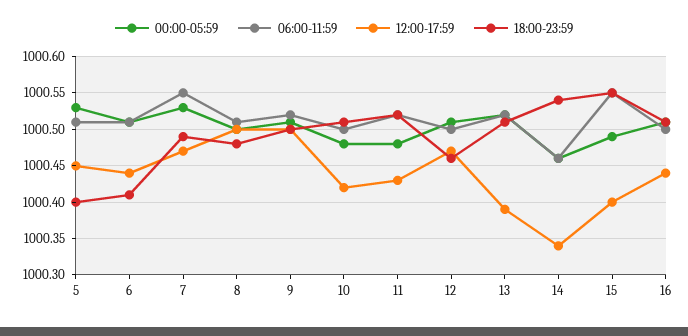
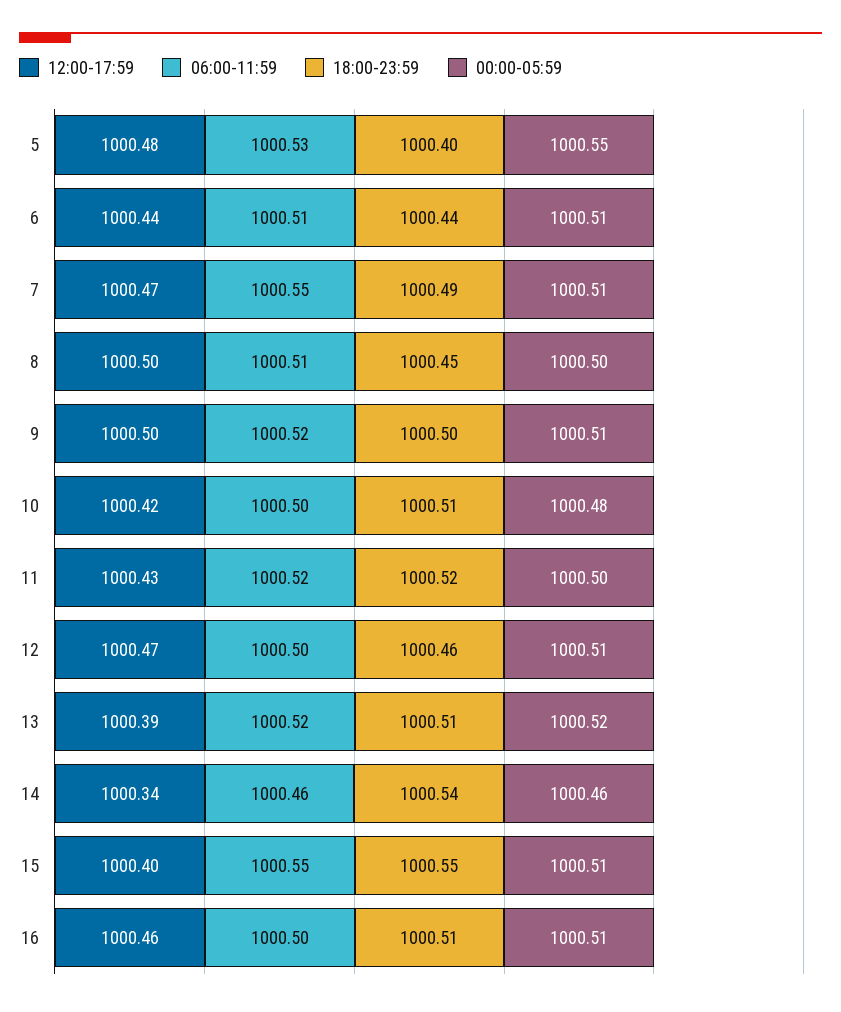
00:00-05:59, 5: 1000.53 -> 1000.55
06:00-11:59, 5: 1000.51 -> 1000.53
12:00-17:59, 5: 1000.45 -> 1000.48
18:00-23:59, 6: 1000.41 -> 1000.44
00:00-05:59, 7: 1000.53 -> 1000.51
18:00-23:59, 8: 1000.48 -> 1000.45
00:00-05:59, 11: 1000.48 -> 1000.5
00:00-05:59, 15: 1000.49 -> 1000.51
12:00-17:59, 16: 1000.44 -> 1000.46

